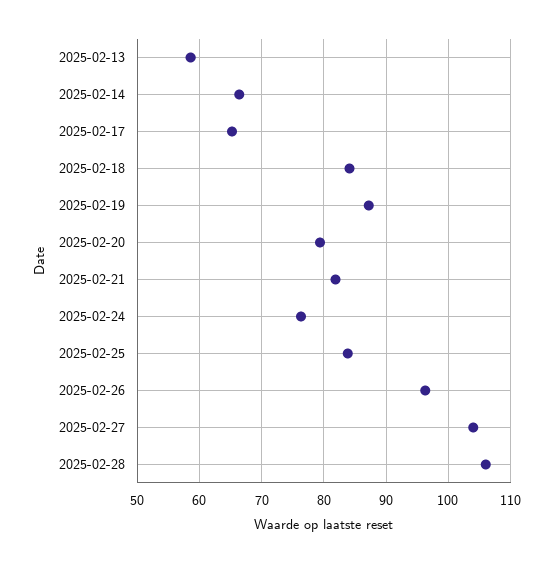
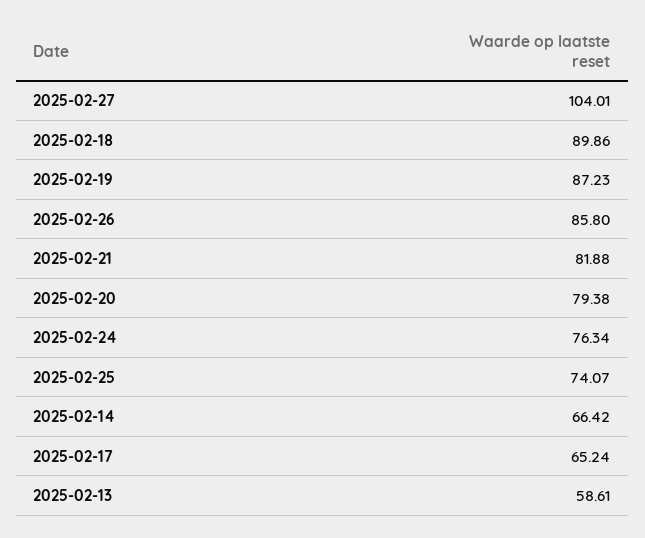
2025-02-18: 84 -> 89.86
2025-02-25: 84 -> 74.07
2025-02-26: 96 -> 85.8
2025-02-28: 106 -> none

